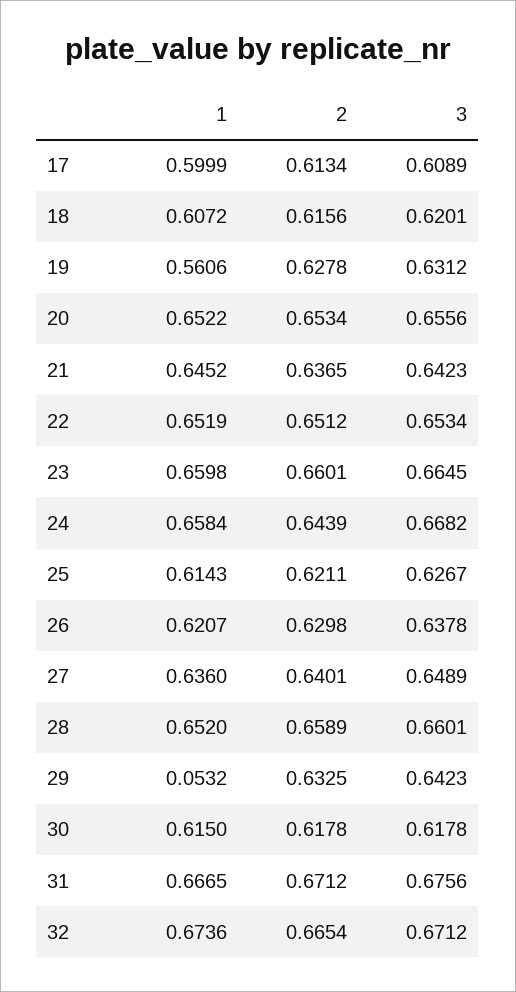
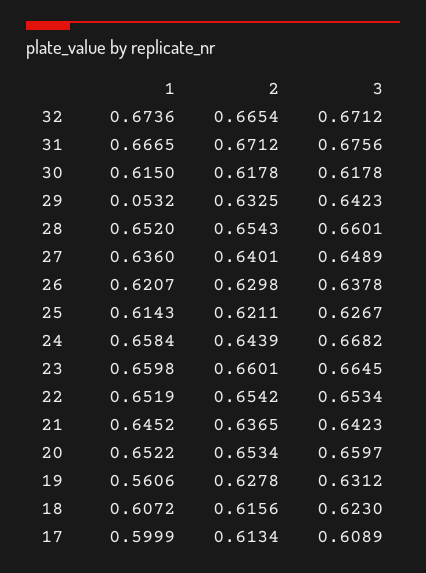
3, 18: 0.6201 -> 0.623
3, 20: 0.6556 -> 0.6597
2, 22: 0.6512 -> 0.6542
2, 28: 0.6589 -> 0.6543

